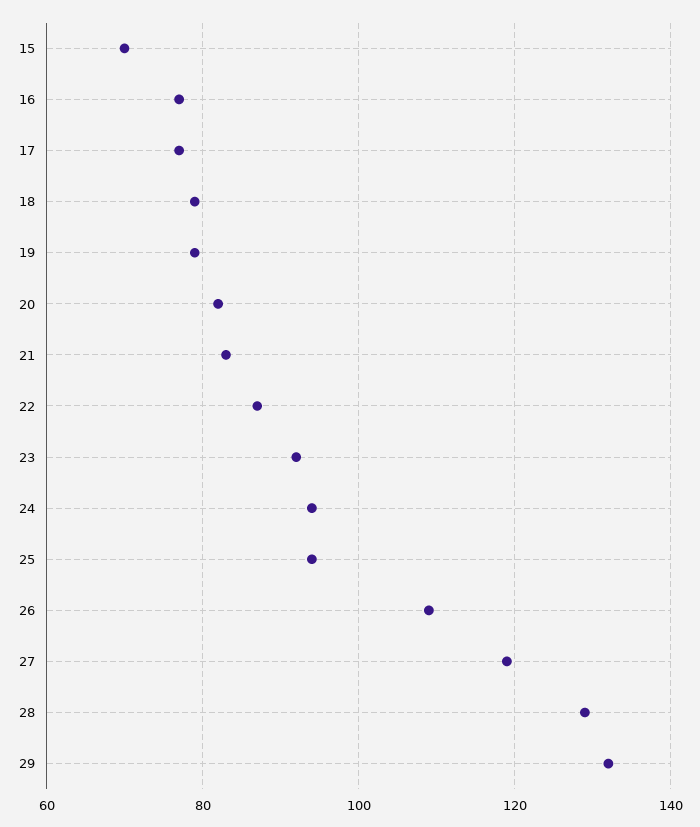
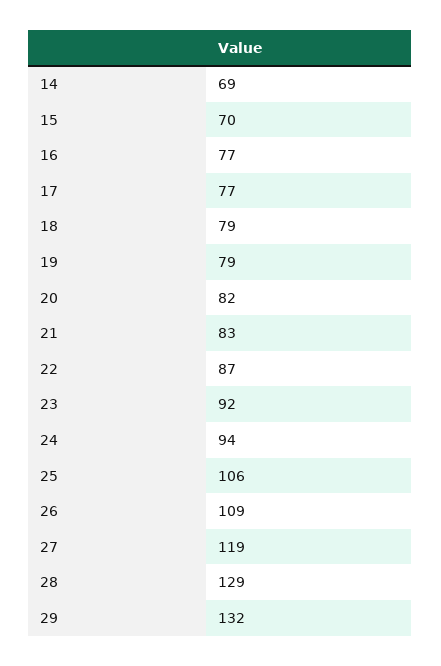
25: 95 -> 106
14: none -> 69

